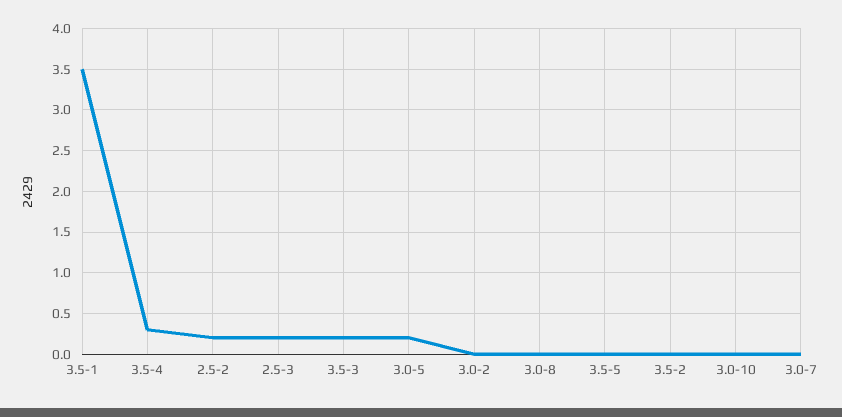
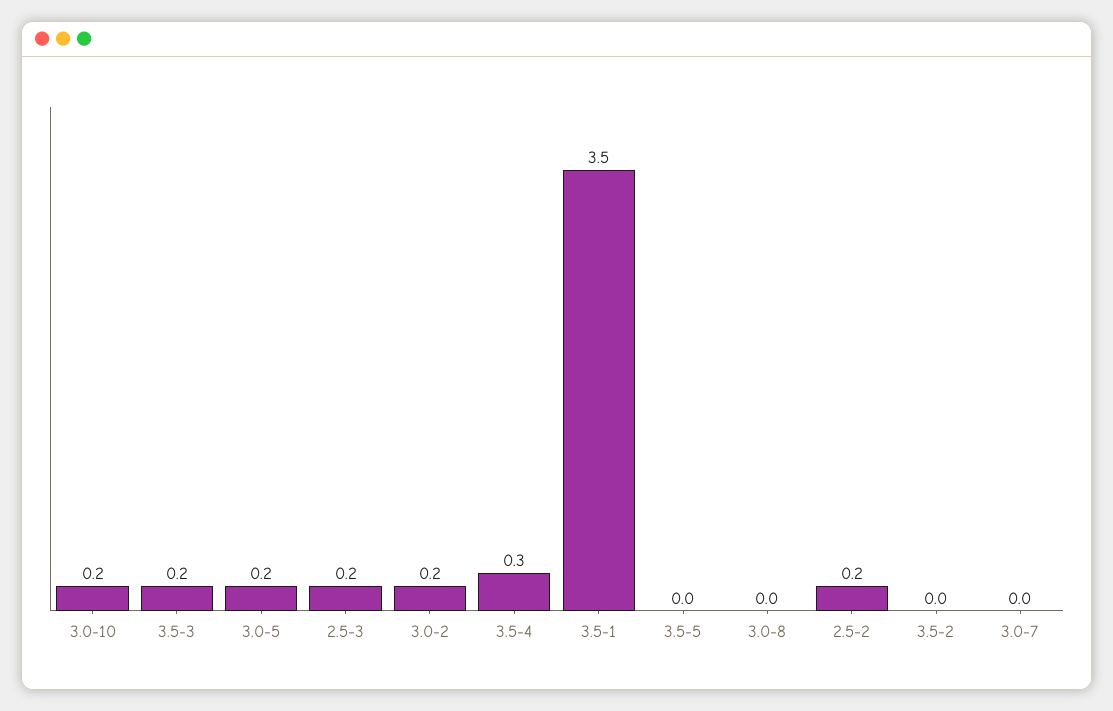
3.0-2: 0 -> 0.2
3.0-10: 0 -> 0.2

